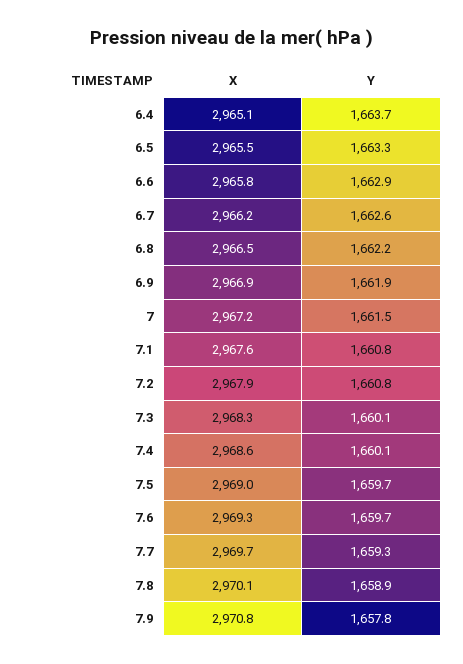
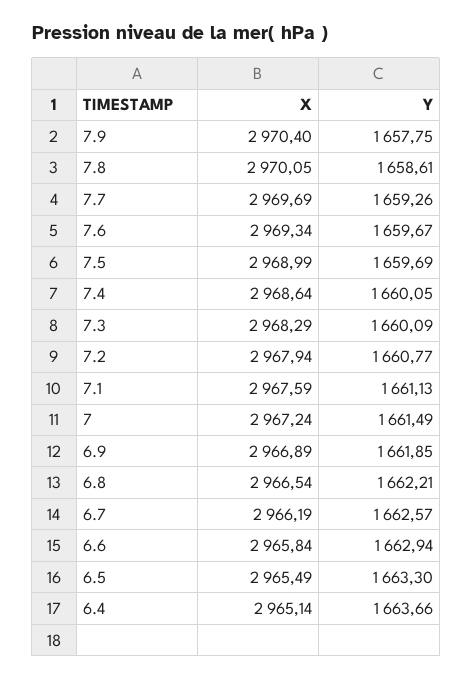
Y, 7.1: 1660.8 -> 1661.13
Y, 7.8: 1658.9 -> 1658.61
X, 7.9: 2970.8 -> 2970.4

